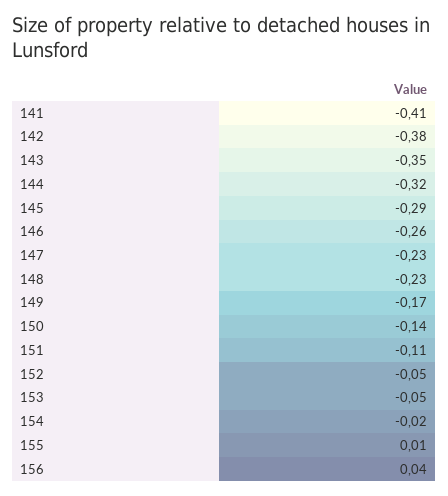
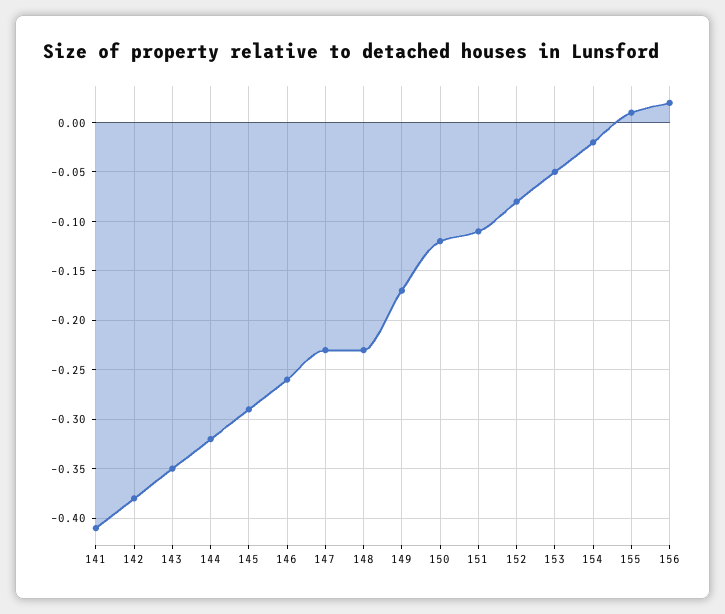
150: -0.14 -> -0.12
152: -0.05 -> -0.08
156: 0.04 -> 0.02

